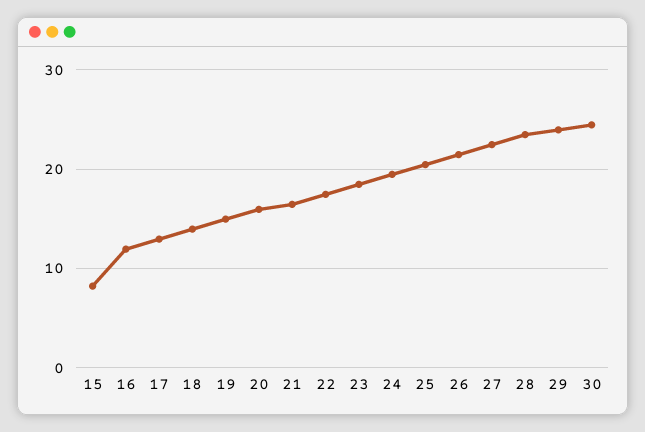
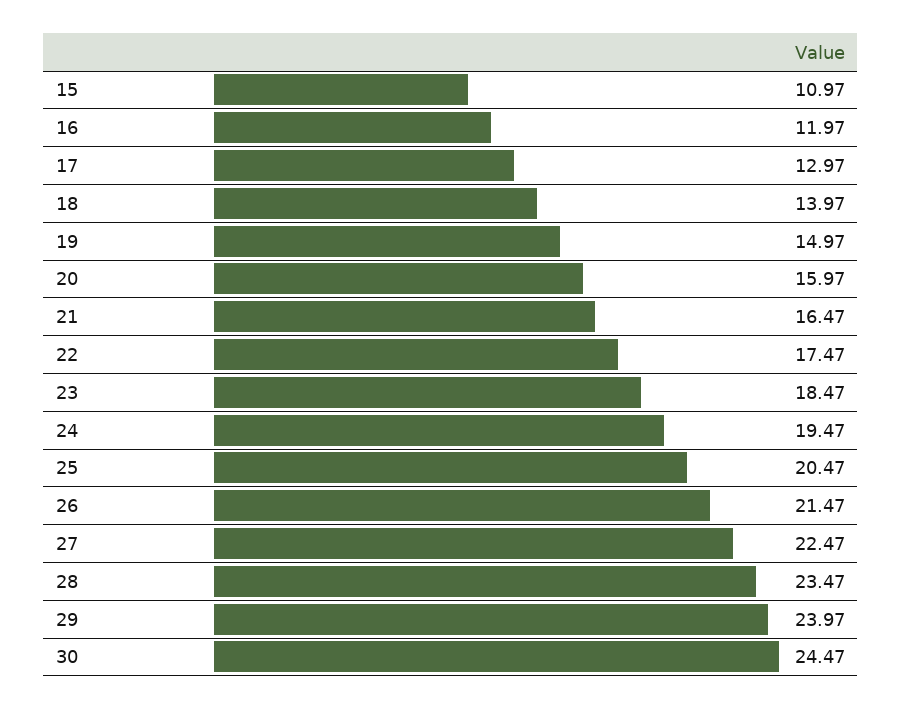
15: 8 -> 10.97

